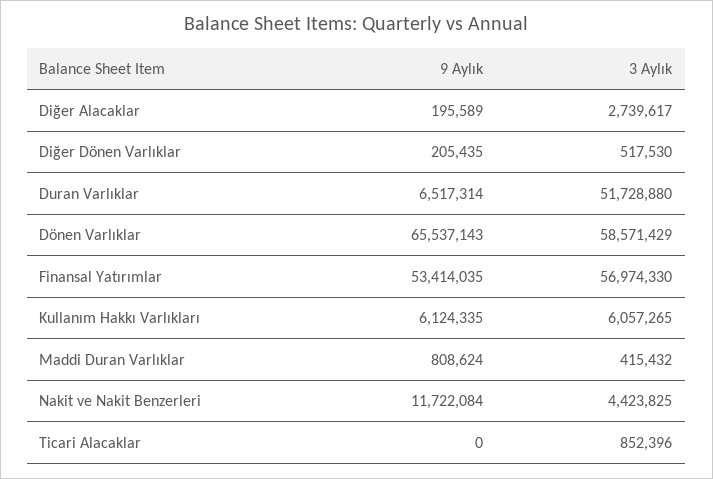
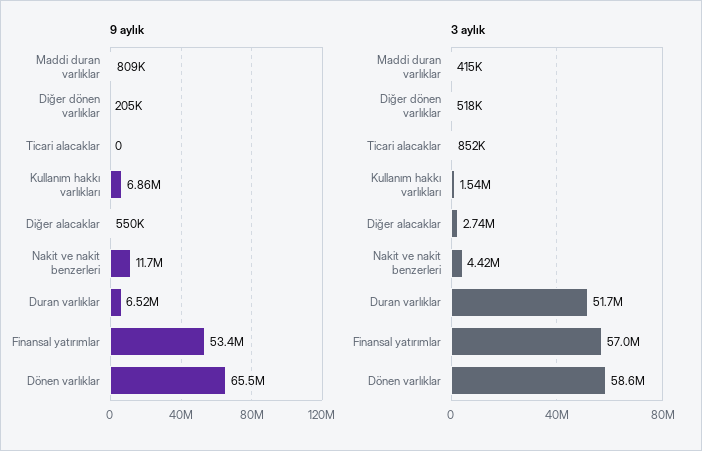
9 Aylık, Diğer Alacaklar: 195589 -> 550000
9 Aylık, Kullanım Hakkı Varlıkları: 6124335 -> 6860000
3 Aylık, Kullanım Hakkı Varlıkları: 6057265 -> 1540000

